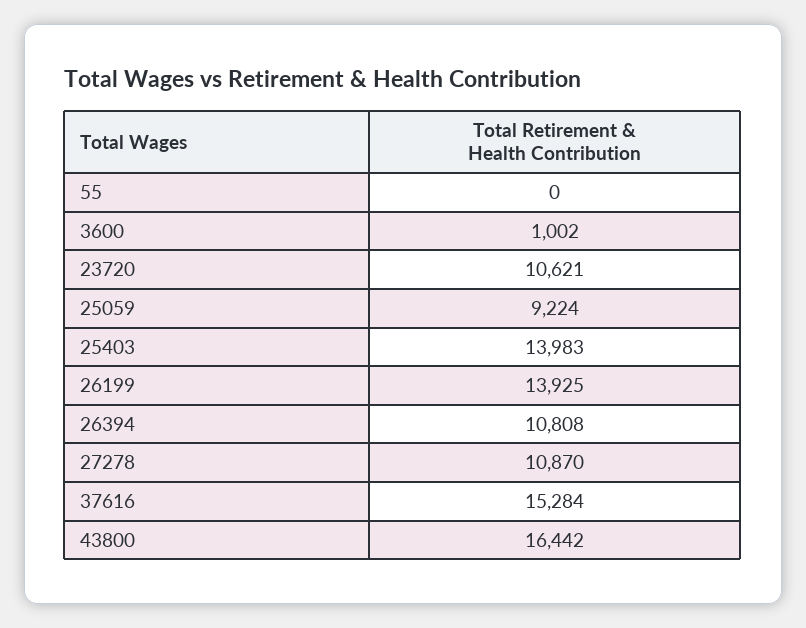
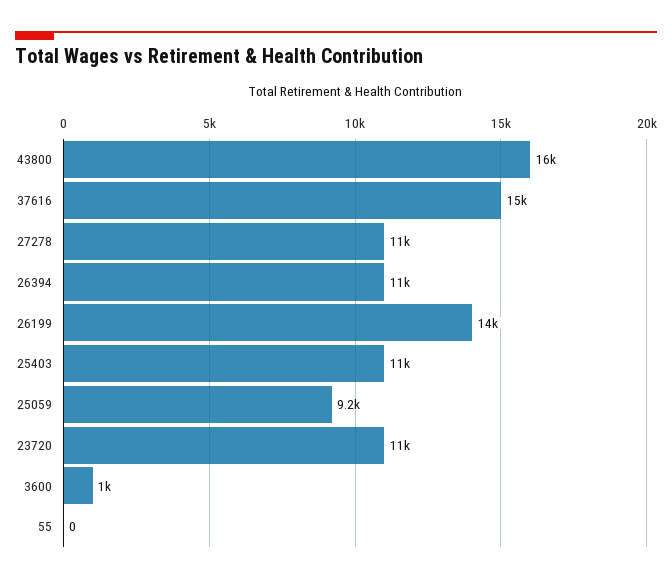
25403: 13983 -> 11000

